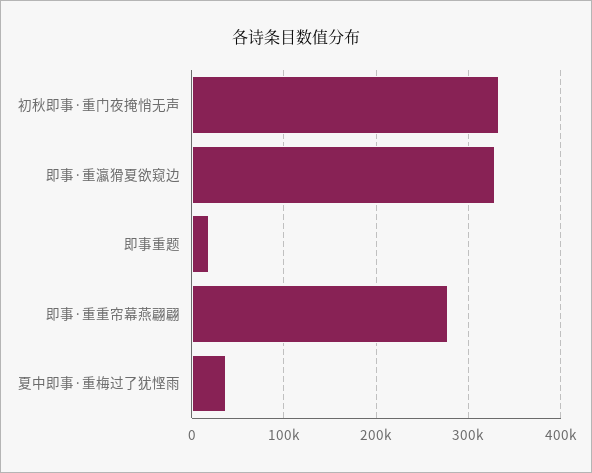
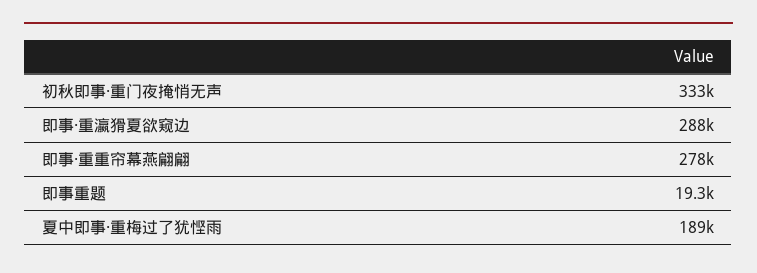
即事·重瀛猾夏欲窥边: 330000 -> 288000
夏中即事·重梅过了犹悭雨: 40000 -> 189000

